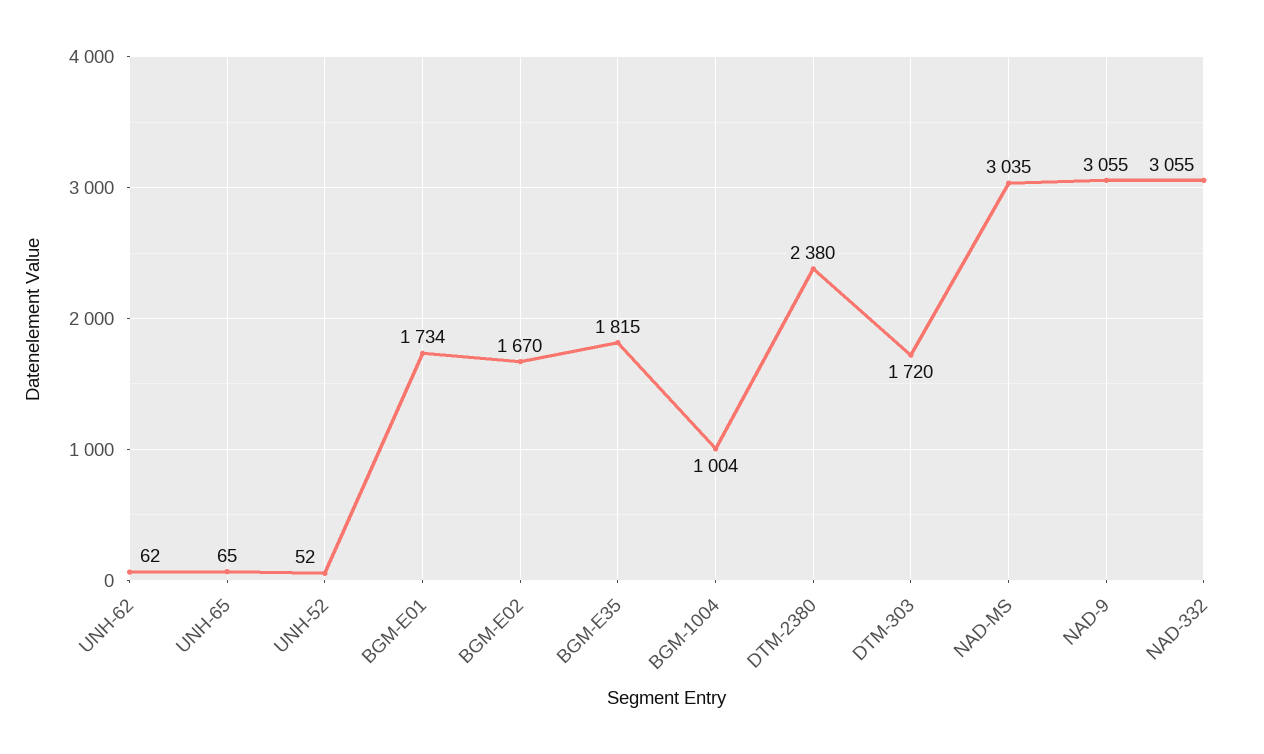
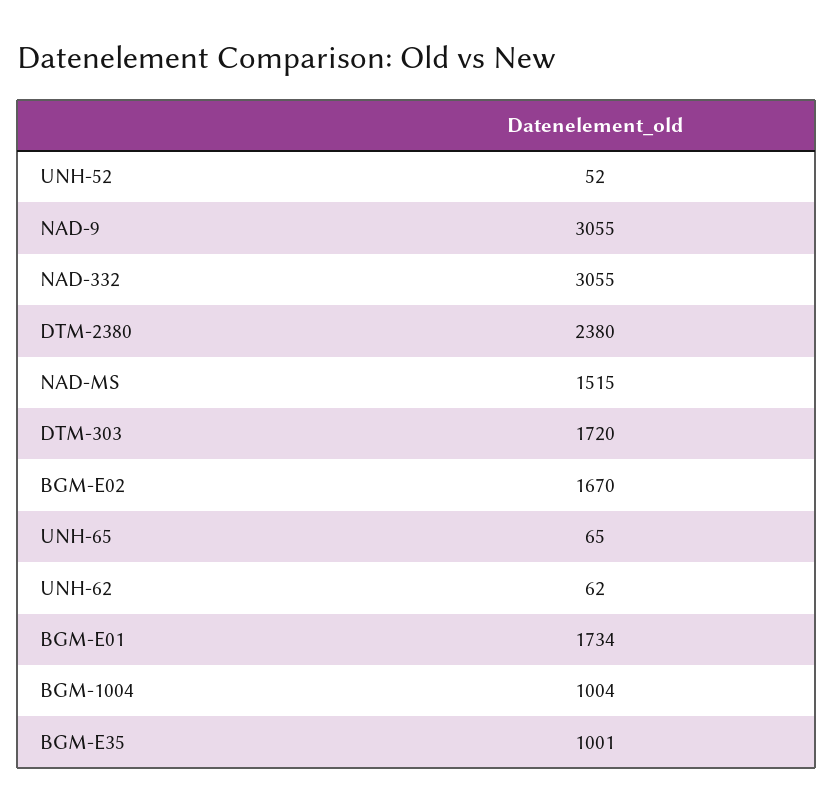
BGM-E35: 1815 -> 1001
NAD-MS: 3035 -> 1515

